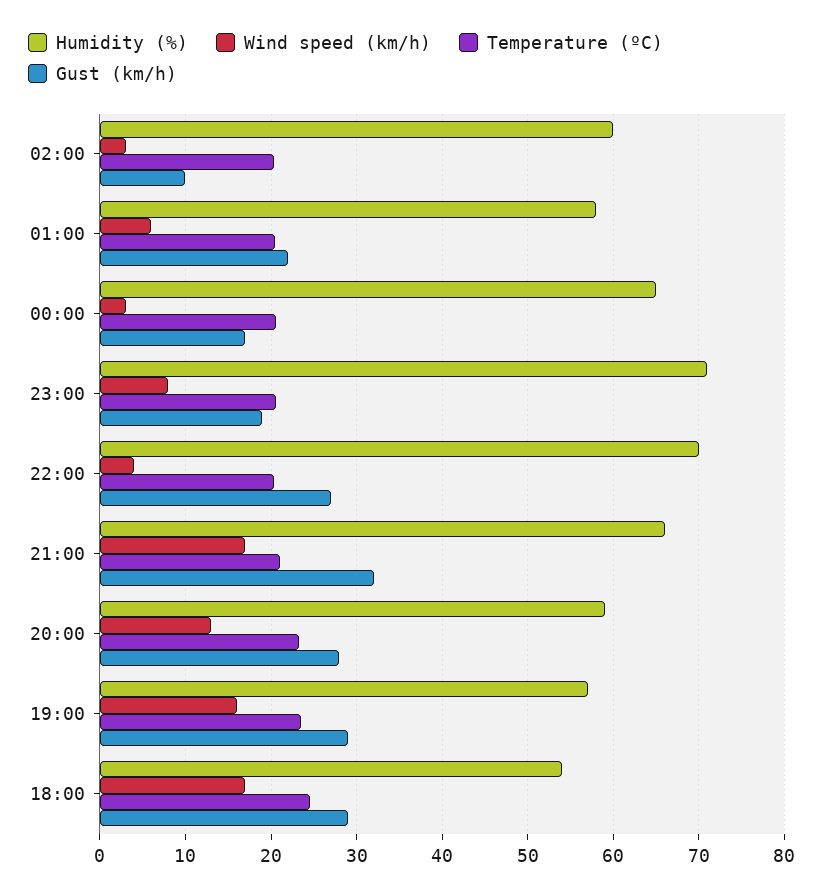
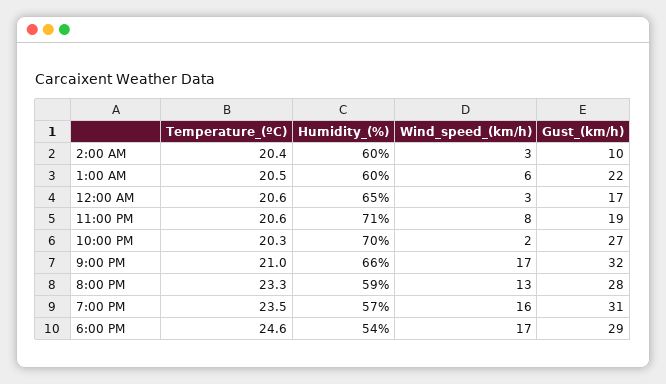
Humidity (%), 01:00: 58 -> 60
Wind speed (km/h), 22:00: 4 -> 2
Gust (km/h), 19:00: 29 -> 31

